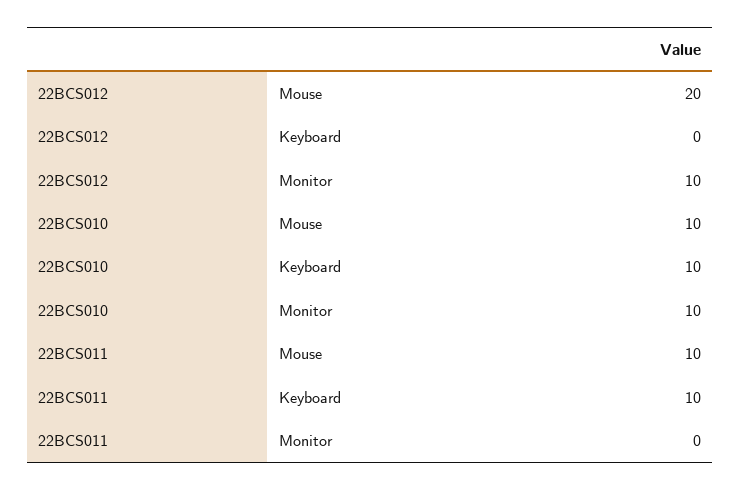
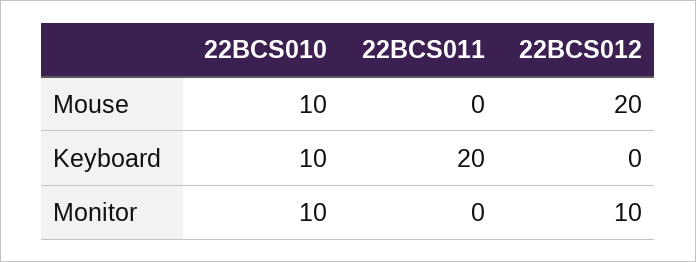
22BCS011, Mouse: 10 -> 0
22BCS011, Keyboard: 10 -> 20

